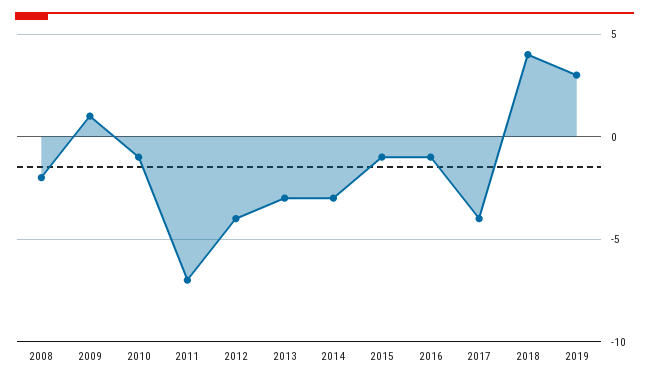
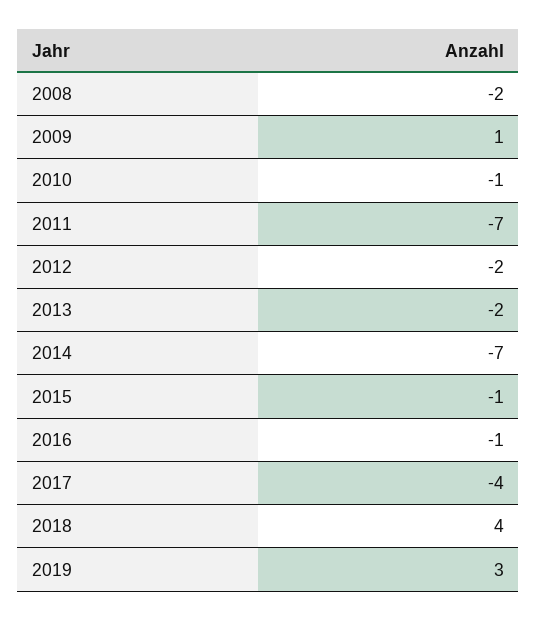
2012: -4 -> -2
2013: -3 -> -2
2014: -3 -> -7

